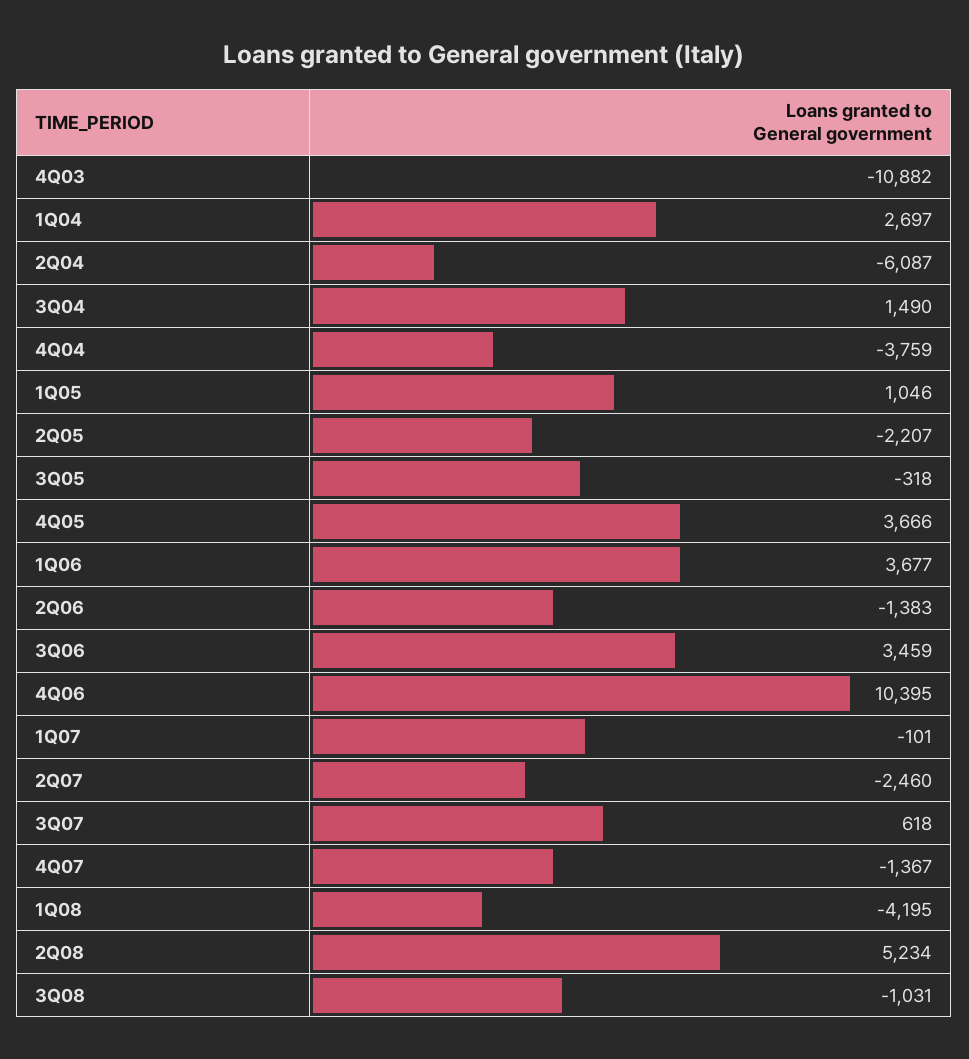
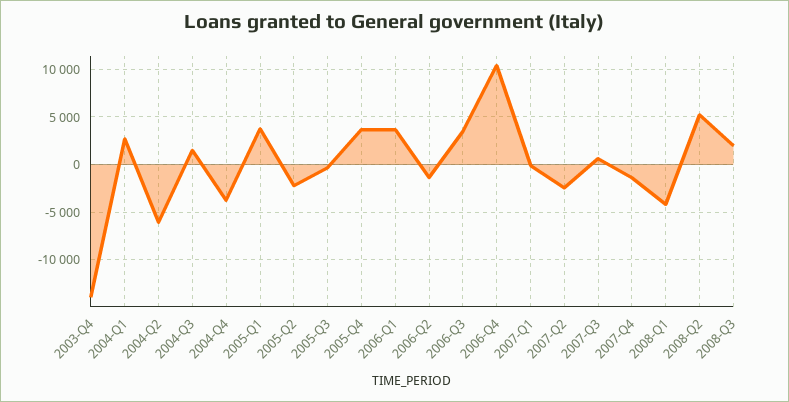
4Q03: -10882 -> -14000
1Q05: 1046 -> 4000
3Q08: -1031 -> 2000

